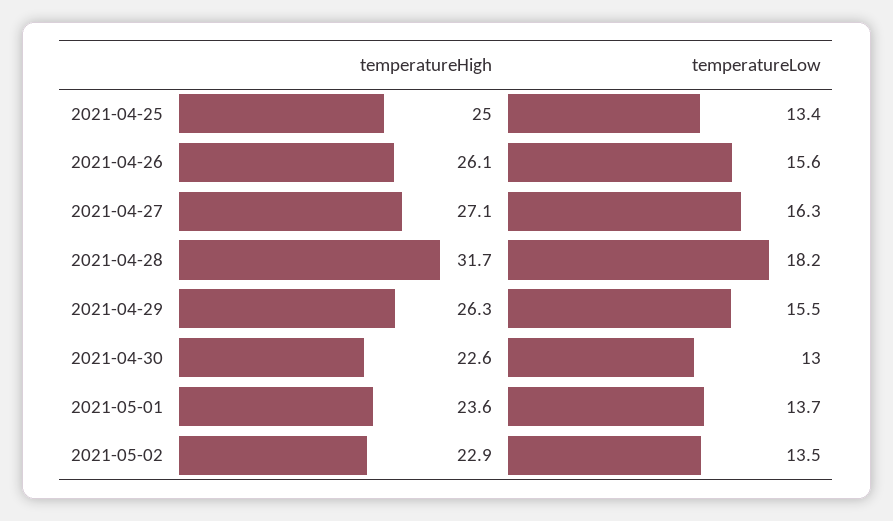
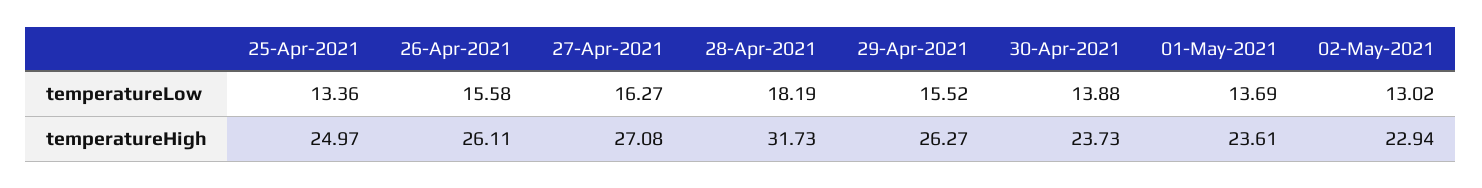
temperatureHigh, 2021-04-30: 22.6 -> 23.73
temperatureLow, 2021-04-30: 13 -> 13.88
temperatureLow, 2021-05-02: 13.5 -> 13.02

